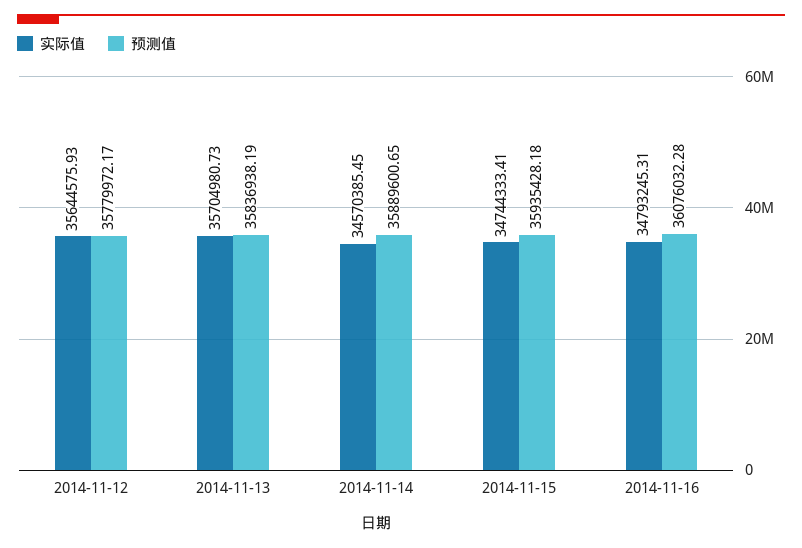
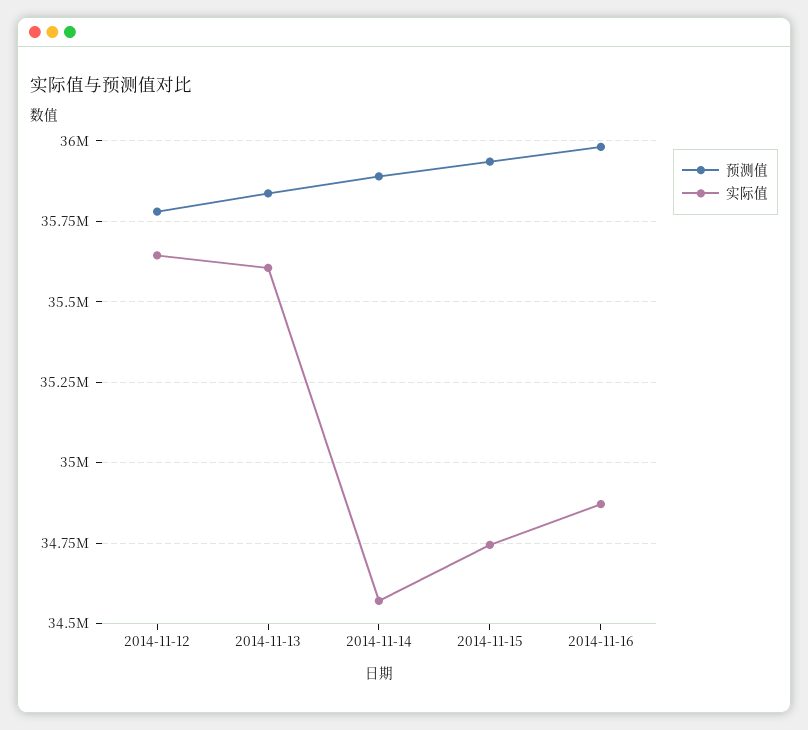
实际值, 2014-11-13: 35704980.73 -> 35600000
实际值, 2014-11-16: 34793245.31 -> 34875000
预测值, 2014-11-16: 36076032.28 -> 35975000

